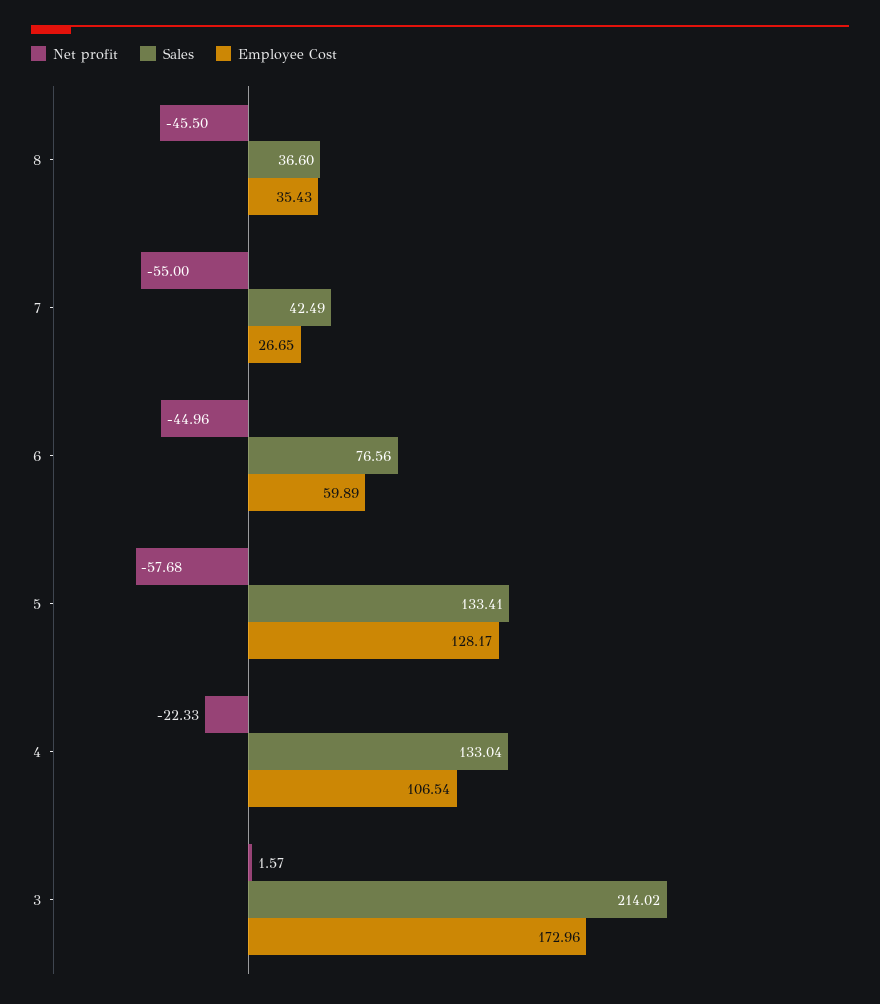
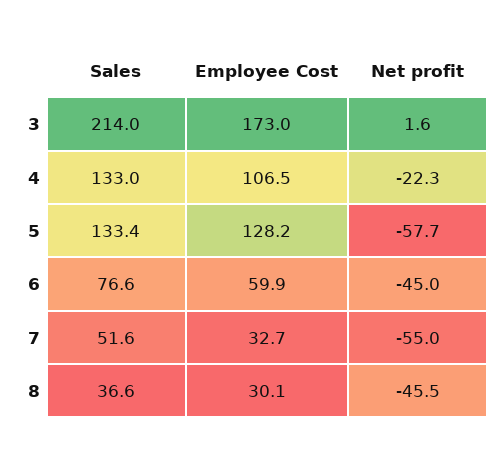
Employee Cost, 8: 35.43 -> 30.1
Sales, 7: 42.49 -> 51.6
Employee Cost, 7: 26.65 -> 32.7

